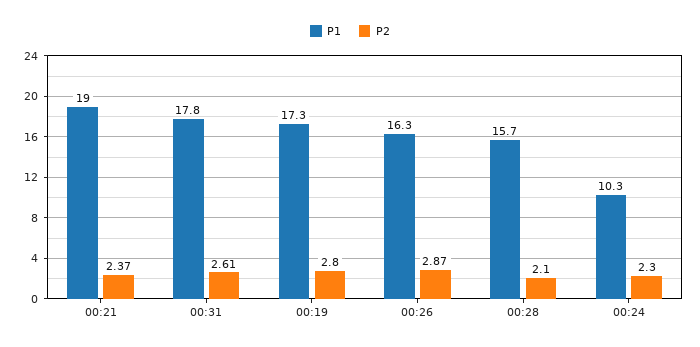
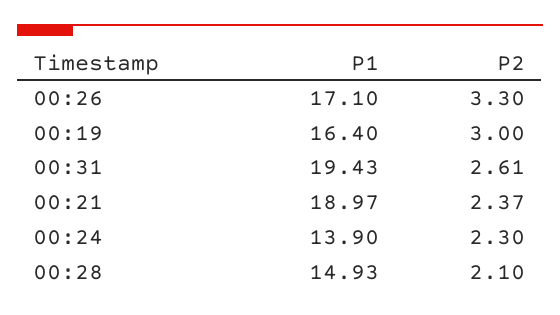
P1, 00:31: 17.8 -> 19.43
P1, 00:19: 17.3 -> 16.4
P2, 00:19: 2.8 -> 3
P1, 00:26: 16.3 -> 17.1
P2, 00:26: 2.87 -> 3.3
P1, 00:28: 15.7 -> 14.93
P1, 00:24: 10.3 -> 13.9

